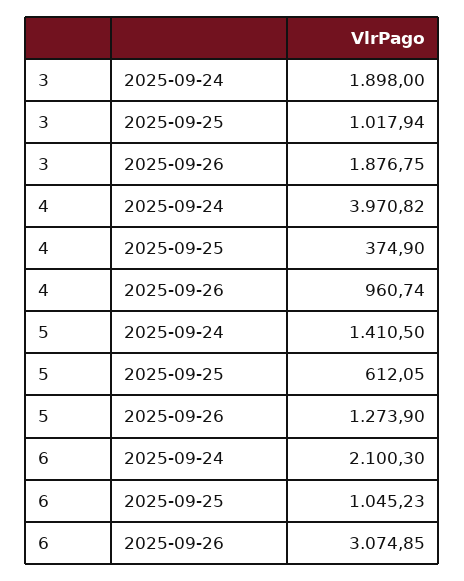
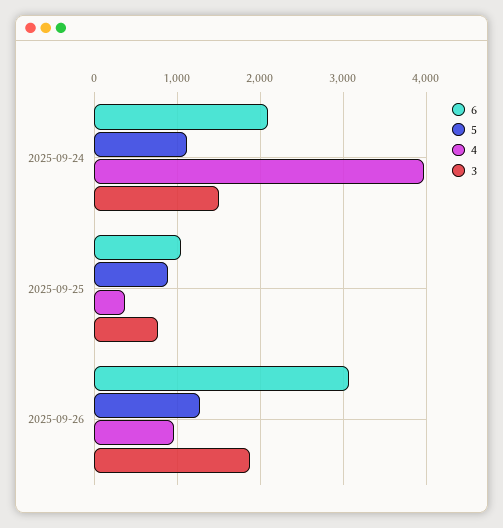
3, 2025-09-24: 1898 -> 1500
3, 2025-09-25: 1017.94 -> 800
5, 2025-09-24: 1410.5 -> 1100
5, 2025-09-25: 612.05 -> 900

